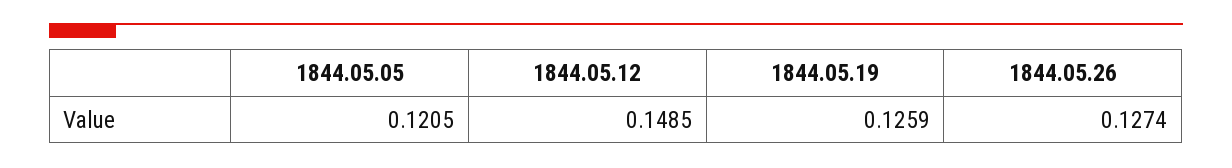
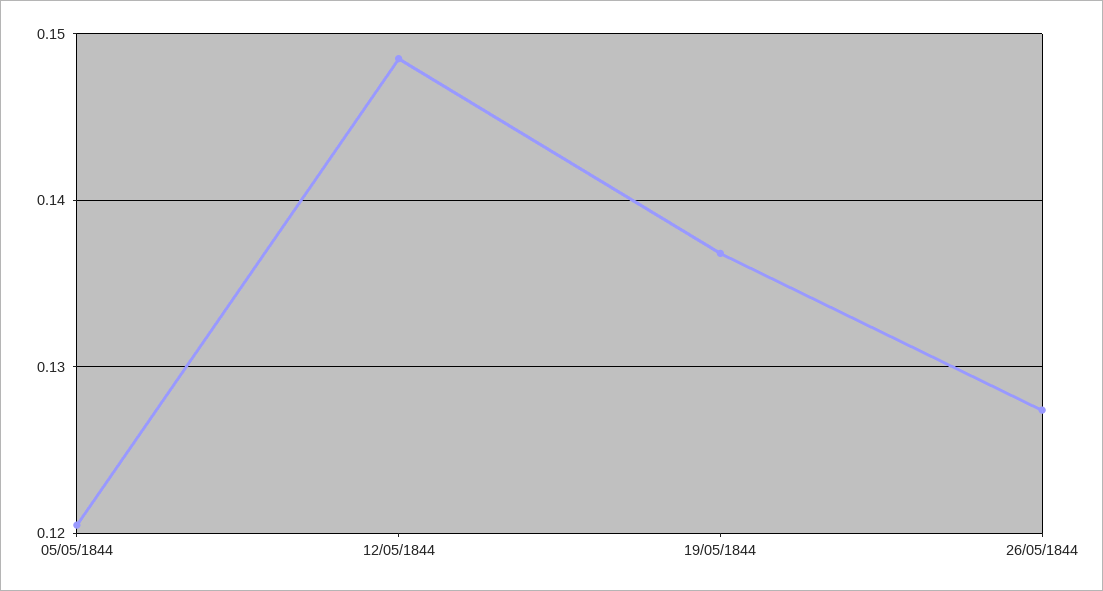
1844.05.19: 0.1259 -> 0.137

